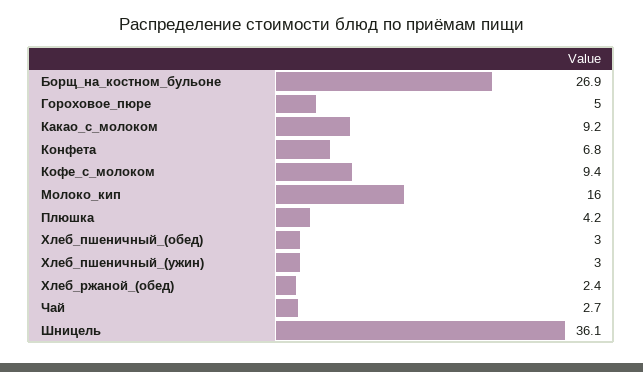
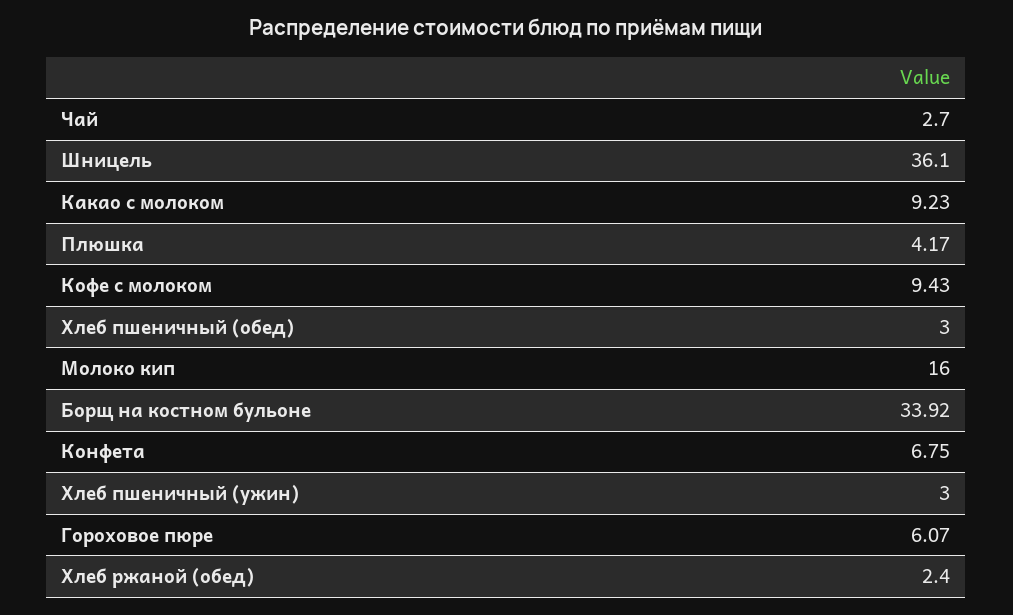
Борщ_на_костном_бульоне: 26.9 -> 33.92
Гороховое_пюре: 5 -> 6.07

